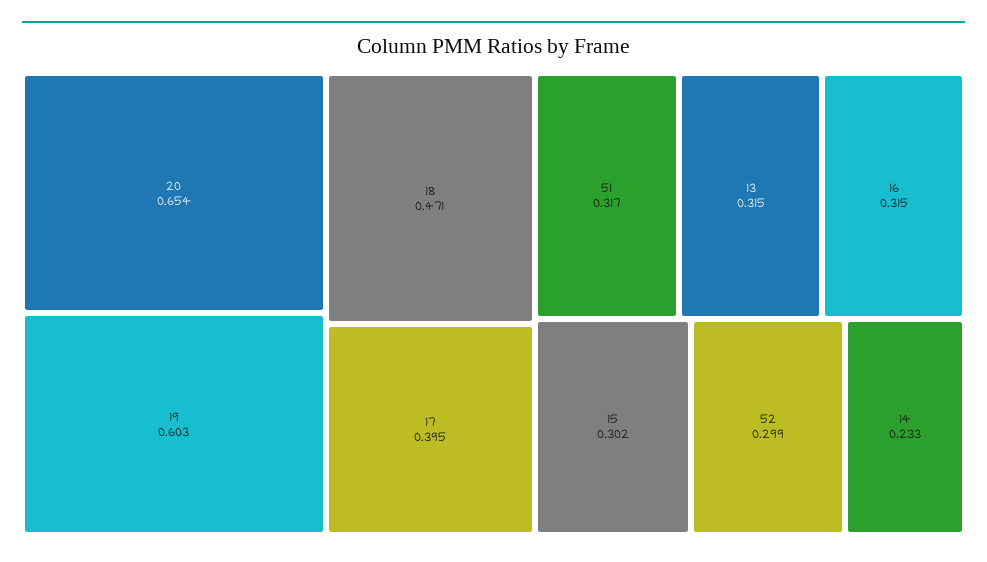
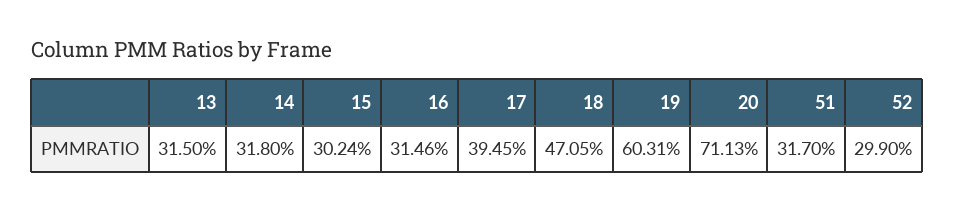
20: 0.654 -> 0.7113
14: 0.233 -> 0.318

